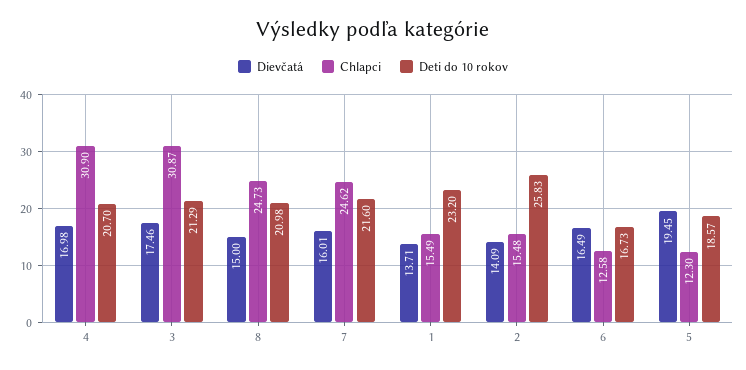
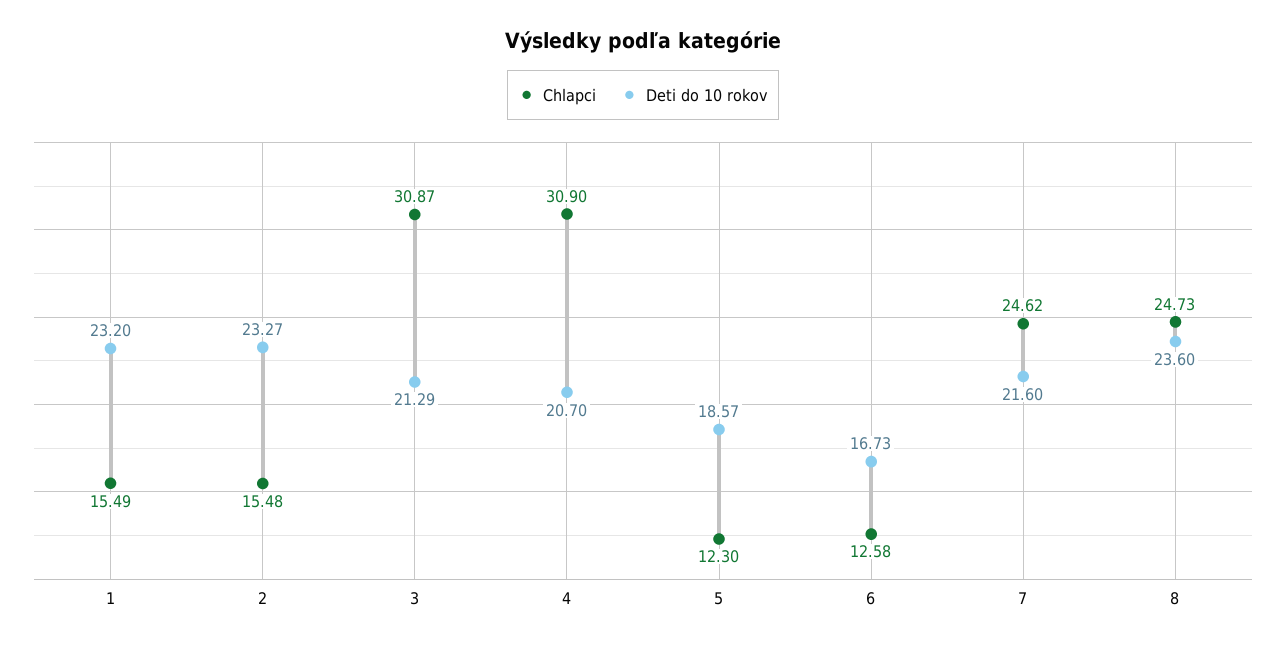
Dievčatá, 4: 16.98 -> none
Dievčatá, 3: 17.46 -> none
Dievčatá, 8: 15 -> none
Deti do 10 rokov, 8: 20.98 -> 23.6
Dievčatá, 7: 16.01 -> none
Dievčatá, 1: 13.71 -> none
Dievčatá, 2: 14.09 -> none
Deti do 10 rokov, 2: 25.83 -> 23.27
Dievčatá, 6: 16.49 -> none
Dievčatá, 5: 19.45 -> none

